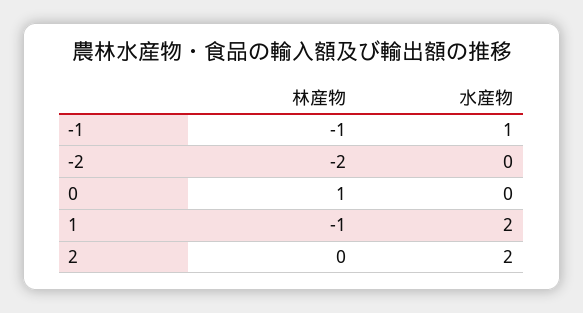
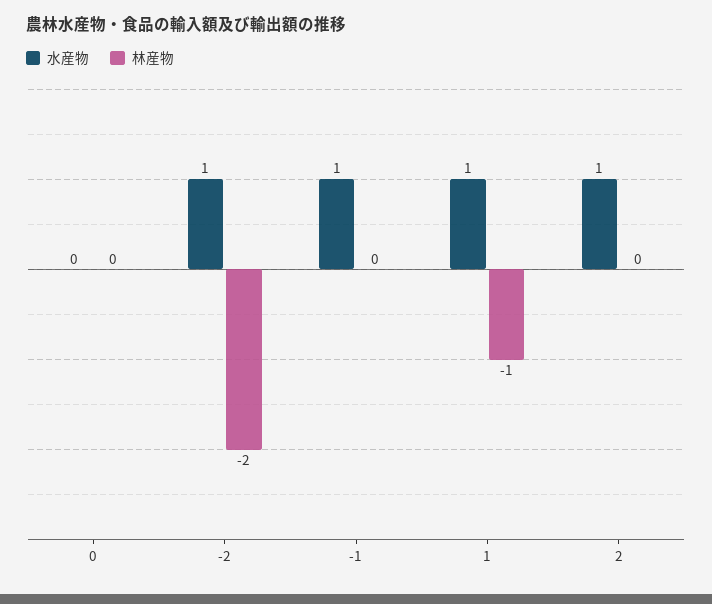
林産物, -1: -1 -> 0
水産物, -2: 0 -> 1
林産物, 0: 1 -> 0
水産物, 1: 2 -> 1
水産物, 2: 2 -> 1

